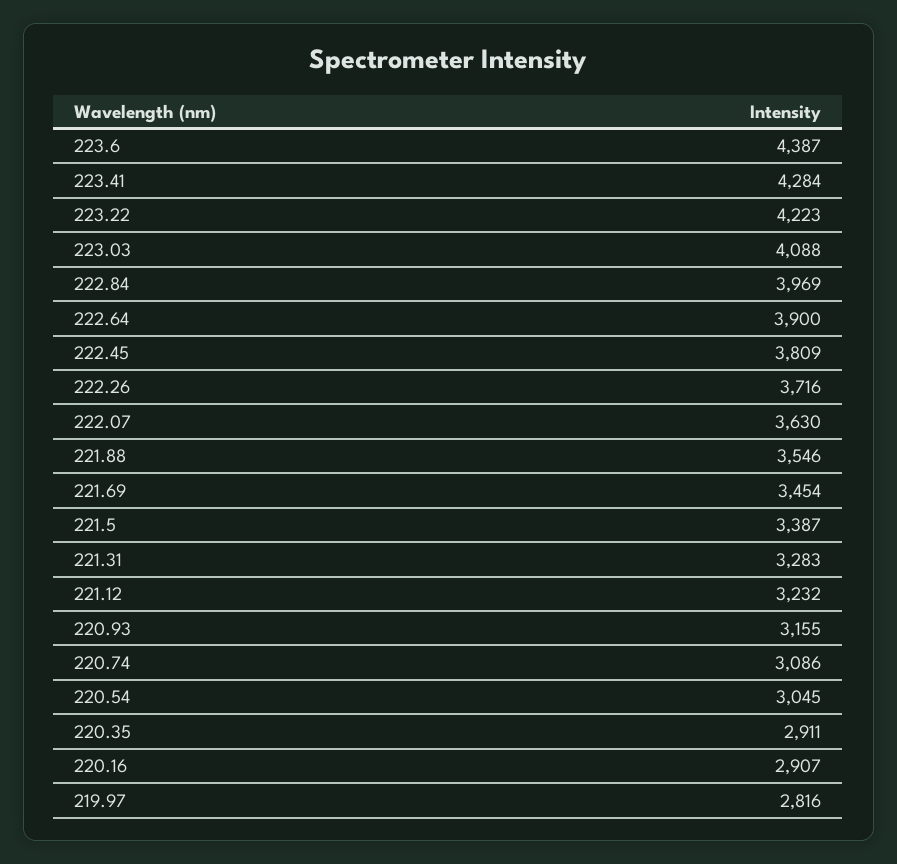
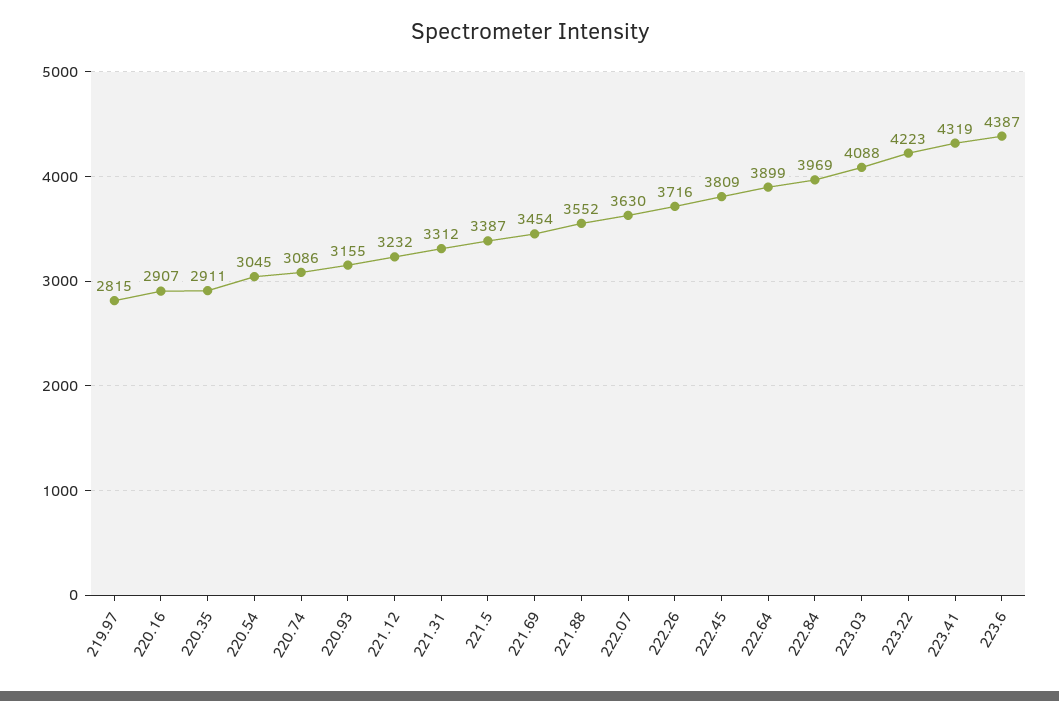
223.41: 4284 -> 4319
222.64: 3900 -> 3899
221.88: 3546 -> 3552
221.31: 3283 -> 3312
219.97: 2816 -> 2815

